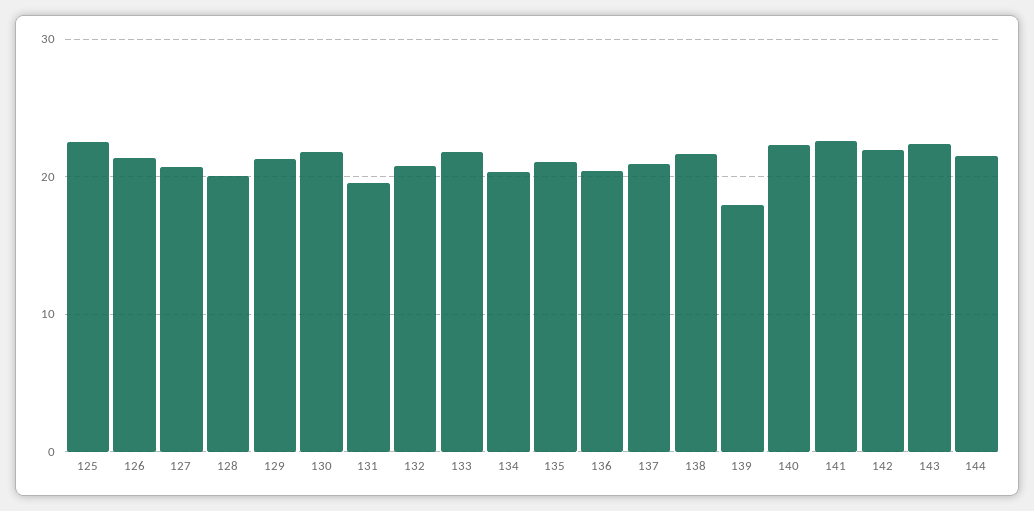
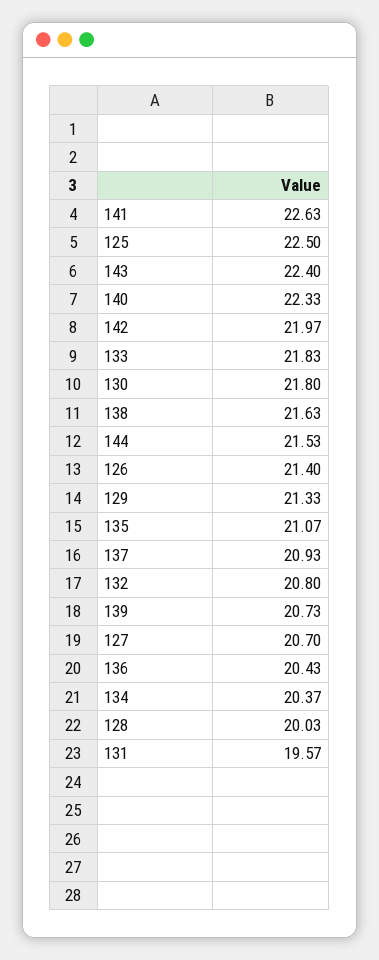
139: 18 -> 20.73

